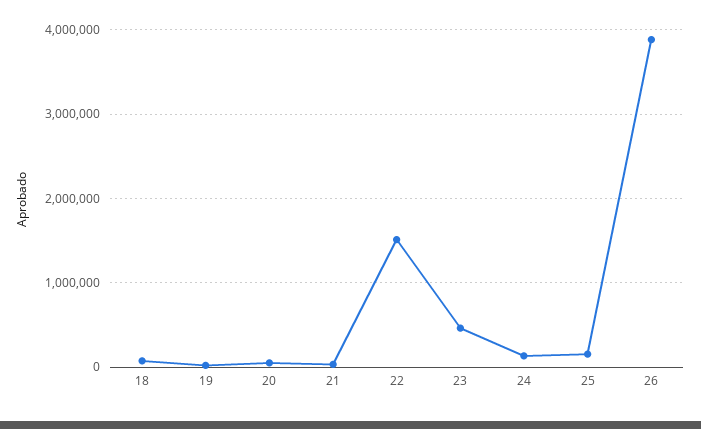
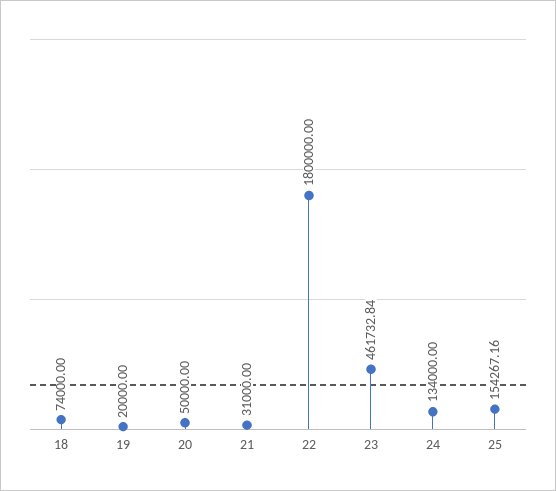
22: 1500000 -> 1800000
26: 3900000 -> none

